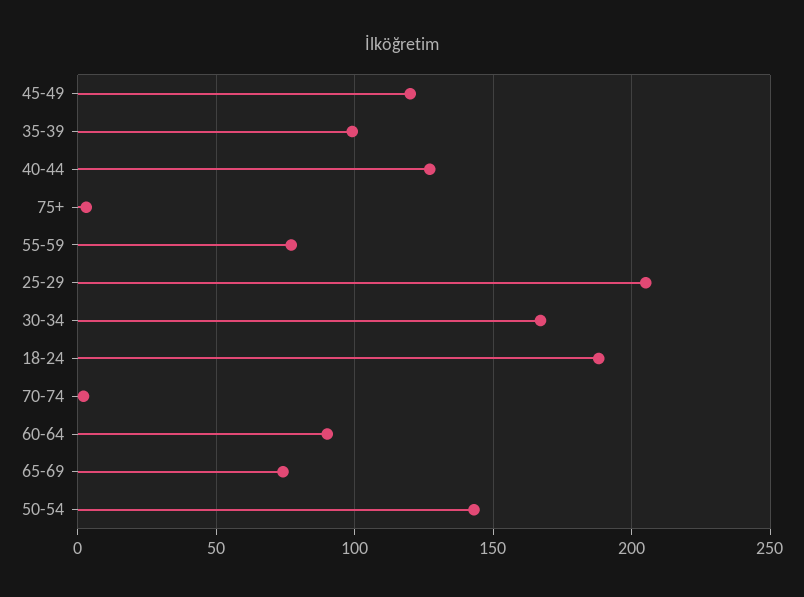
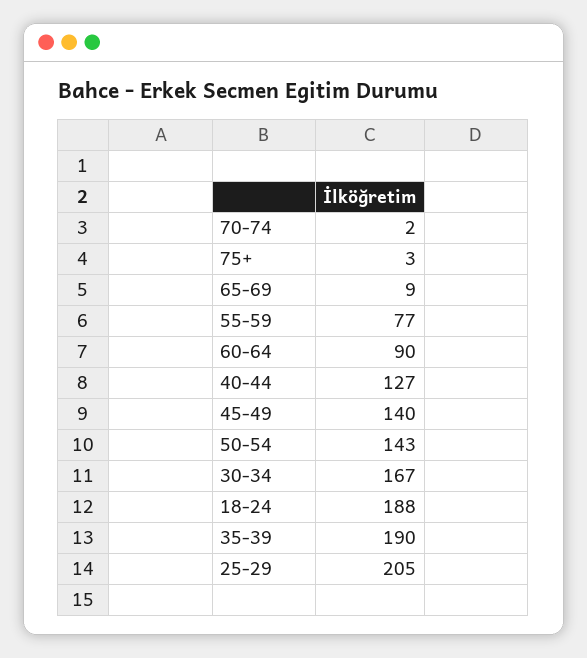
45-49: 120 -> 140
35-39: 100 -> 190
65-69: 75 -> 9

